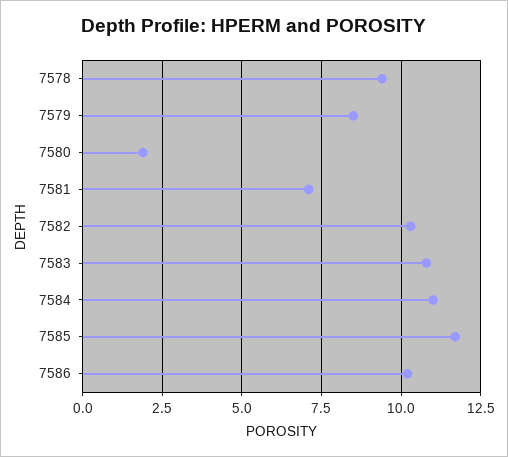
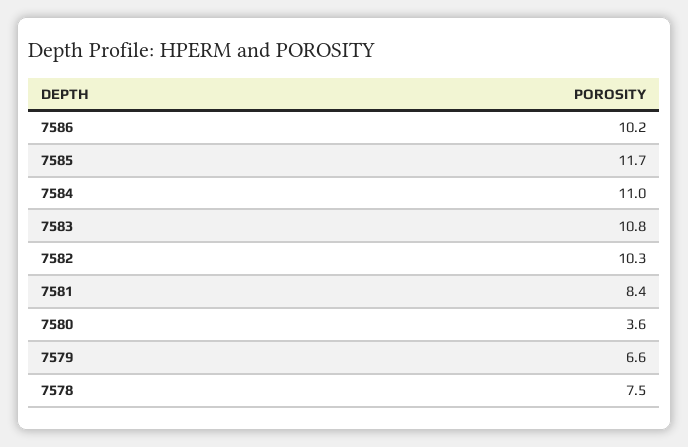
7578: 9.5 -> 7.5
7579: 8.5 -> 6.6
7580: 2 -> 3.6
7581: 7 -> 8.4

